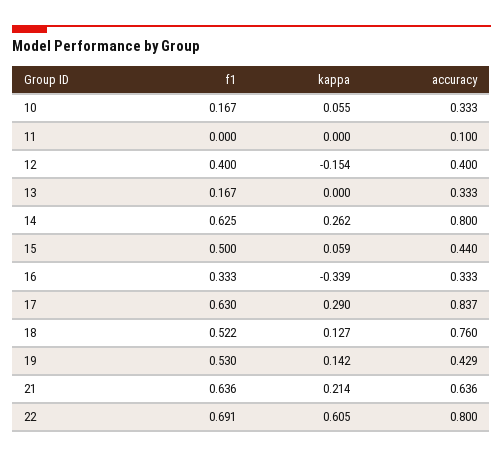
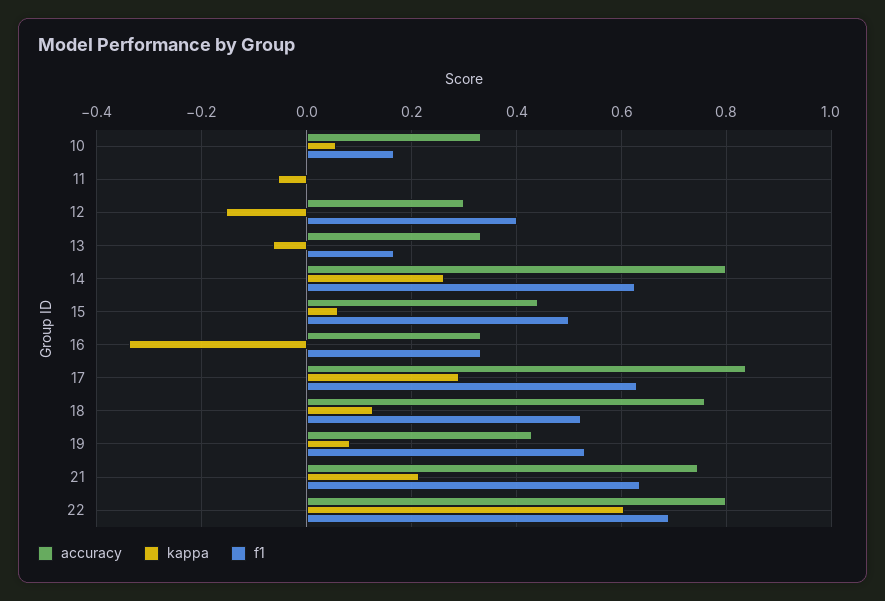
kappa, 11: 0 -> -0.06
accuracy, 11: 0.1 -> 0
accuracy, 12: 0.4 -> 0.3
kappa, 13: 0 -> -0.06
kappa, 19: 0.142 -> 0.08
accuracy, 21: 0.636 -> 0.74

